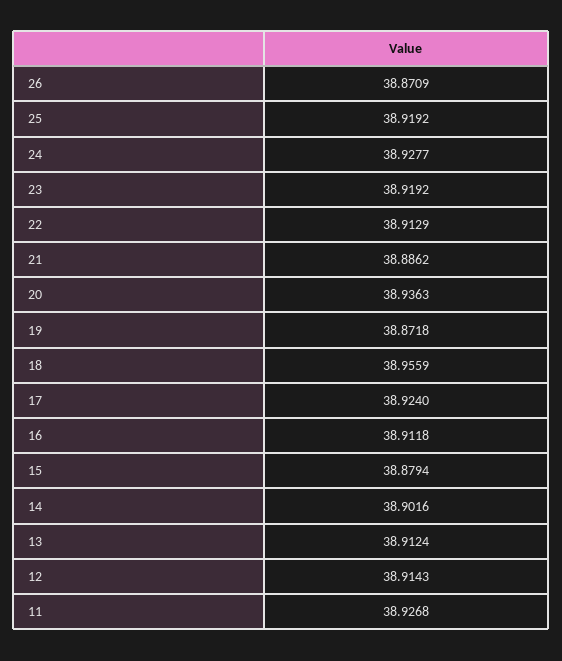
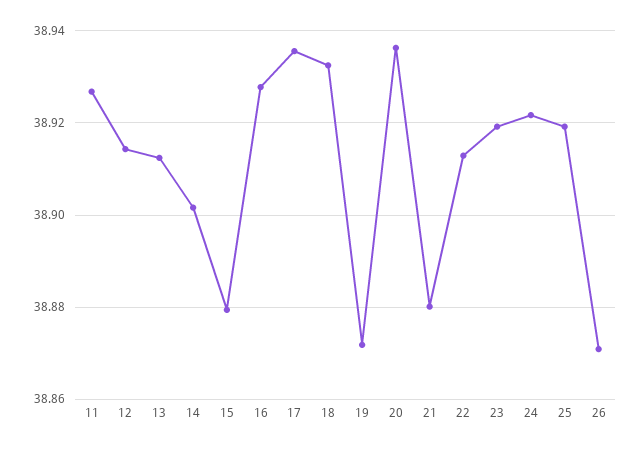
24: 38.9277 -> 38.922
21: 38.8862 -> 38.88
18: 38.9559 -> 38.932
17: 38.924 -> 38.936
16: 38.9118 -> 38.928

